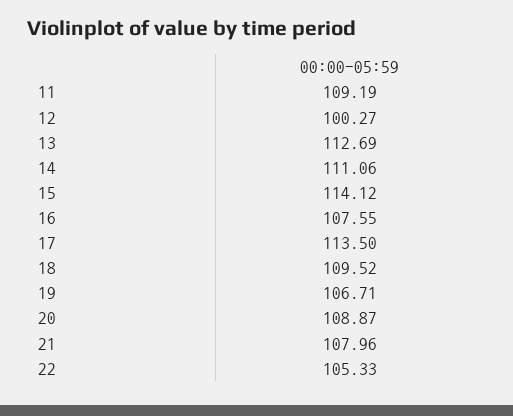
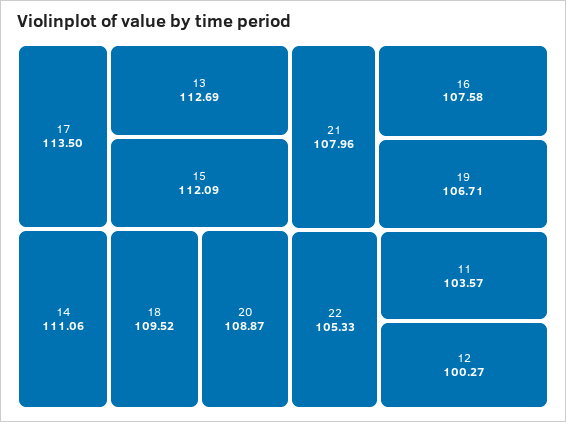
11: 109.19 -> 103.57
15: 114.12 -> 112.09
16: 107.55 -> 107.58

